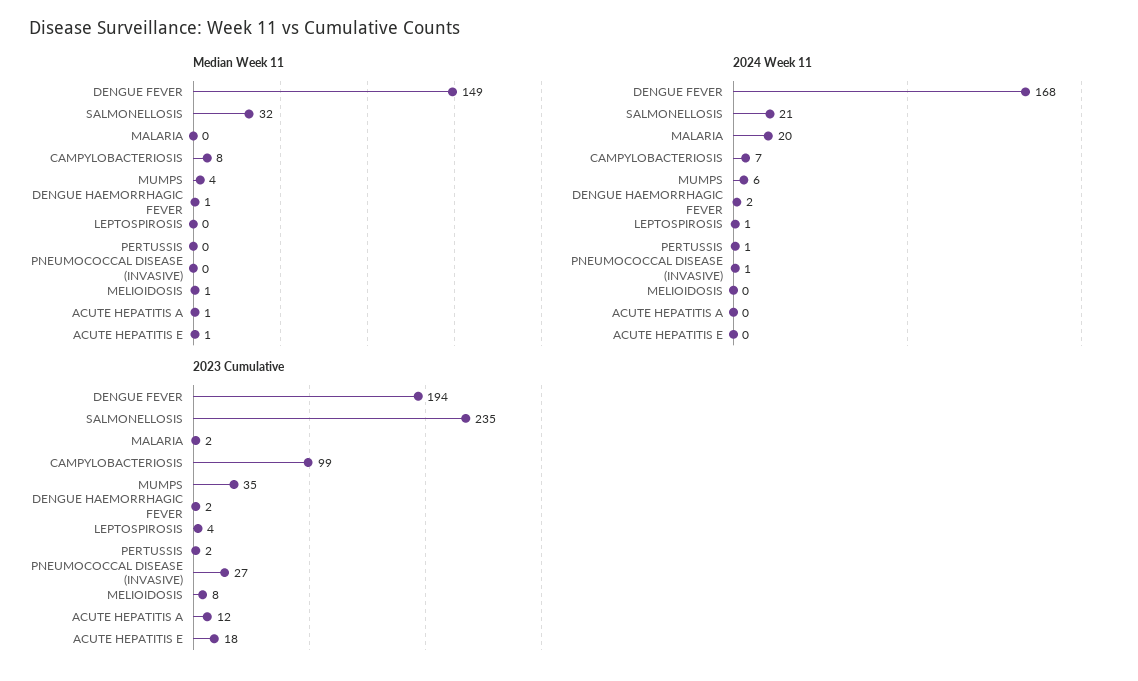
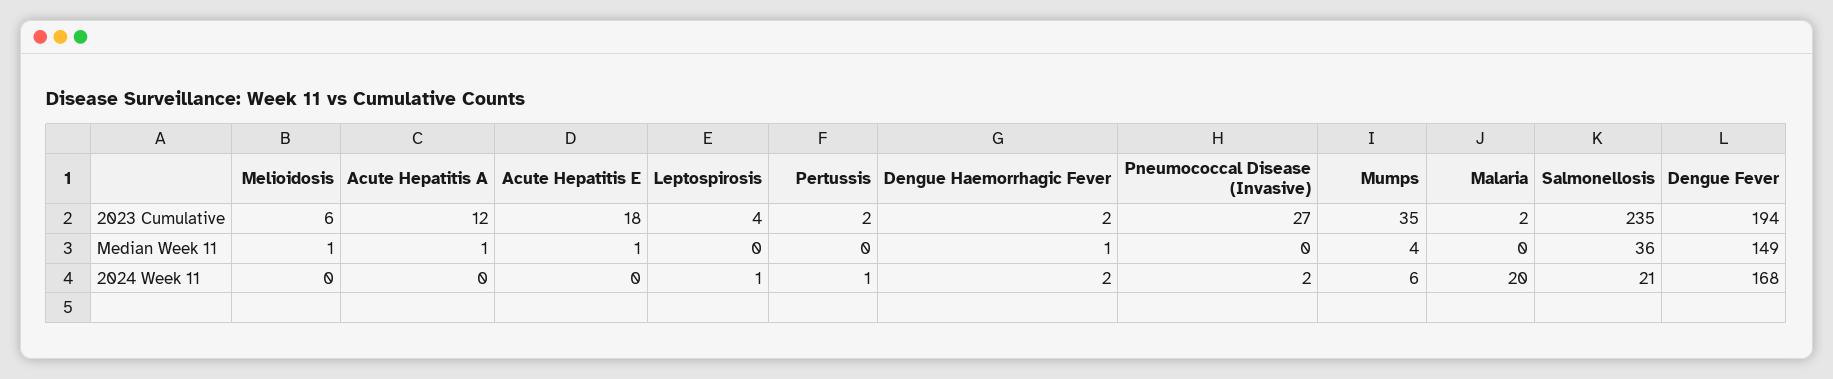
Median Week 11, SALMONELLOSIS: 32 -> 36
Median Week 11, CAMPYLOBACTERIOSIS: 8 -> none
2024 Week 11, CAMPYLOBACTERIOSIS: 7 -> none
2024 Week 11, PNEUMOCOCCAL DISEASE (INVASIVE): 1 -> 2
2023 Cumulative, CAMPYLOBACTERIOSIS: 99 -> none
2023 Cumulative, MELIOIDOSIS: 8 -> 6

